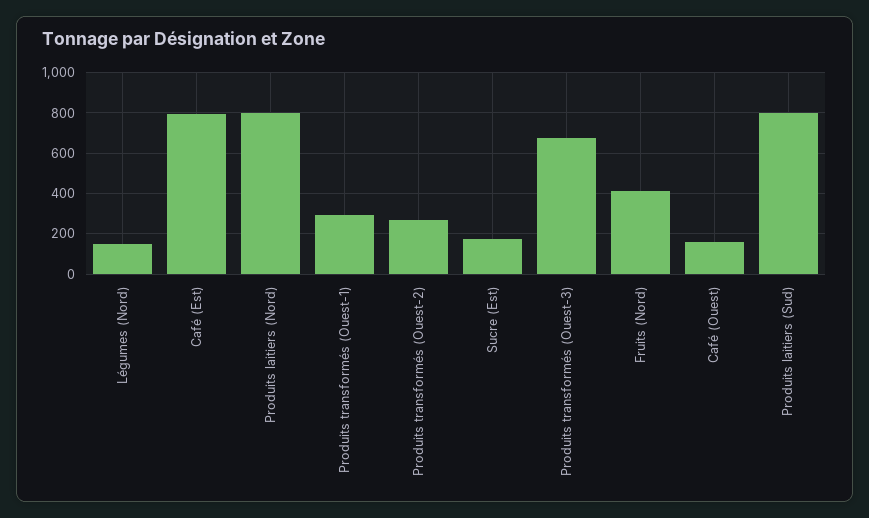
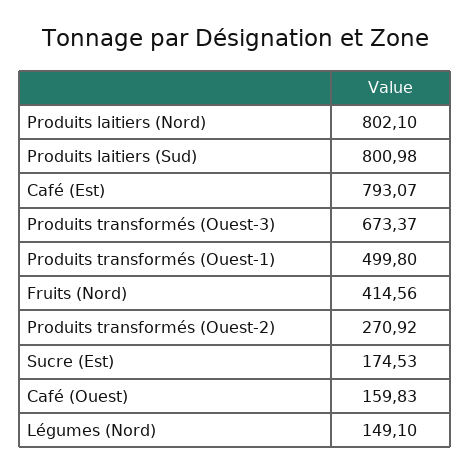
Produits transformés (Ouest-1): 300 -> 499.8

